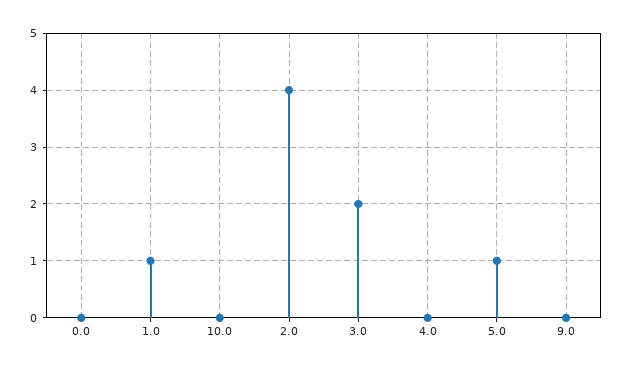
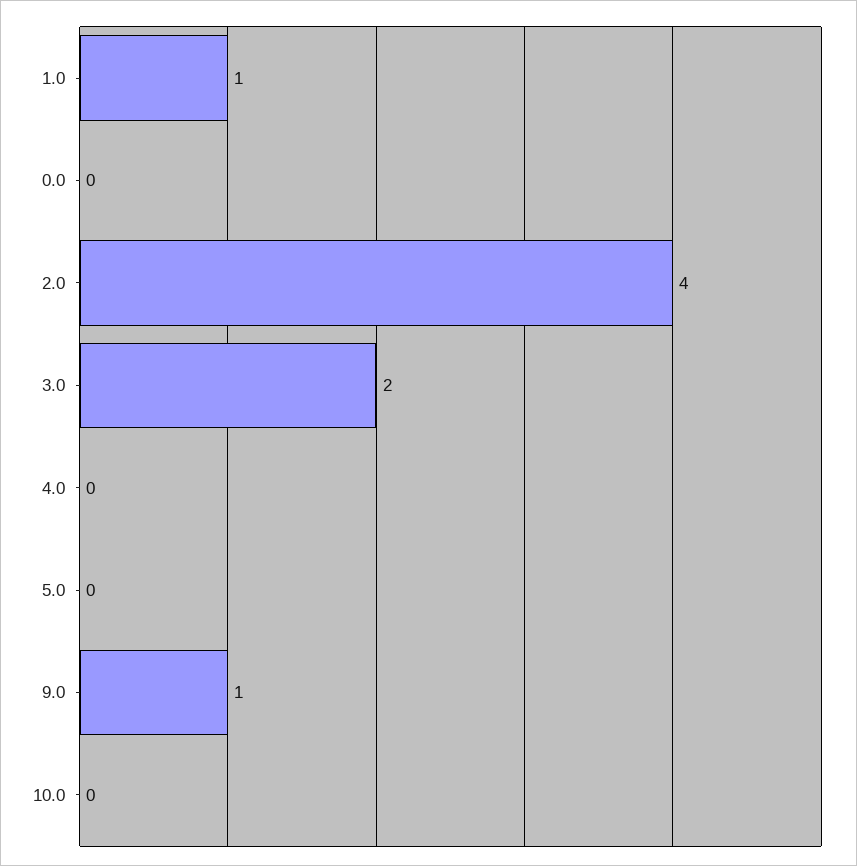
5.0: 1 -> 0
9.0: 0 -> 1

